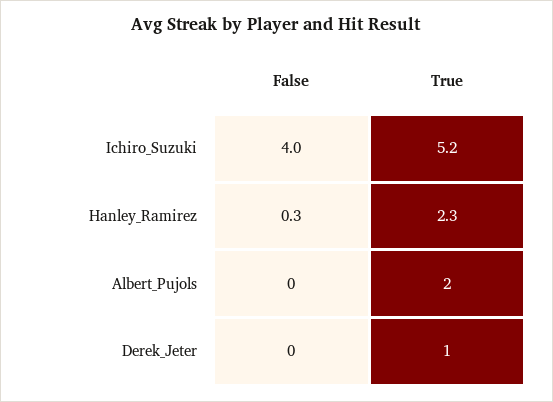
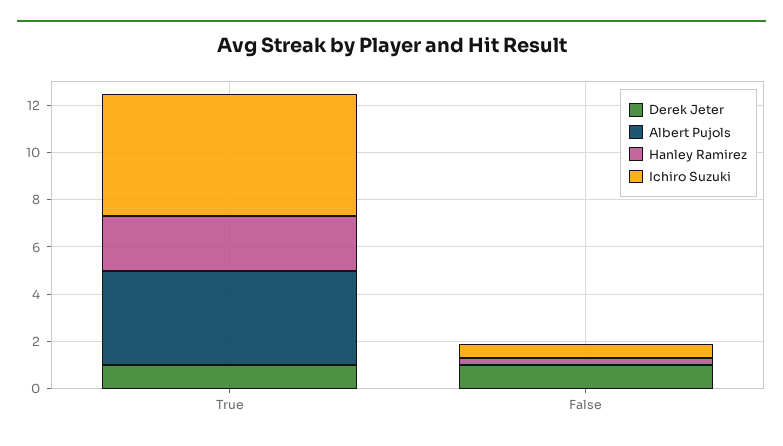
Ichiro_Suzuki, False: 4 -> 0.5
Albert_Pujols, True: 2 -> 4
Derek_Jeter, False: 0 -> 1

